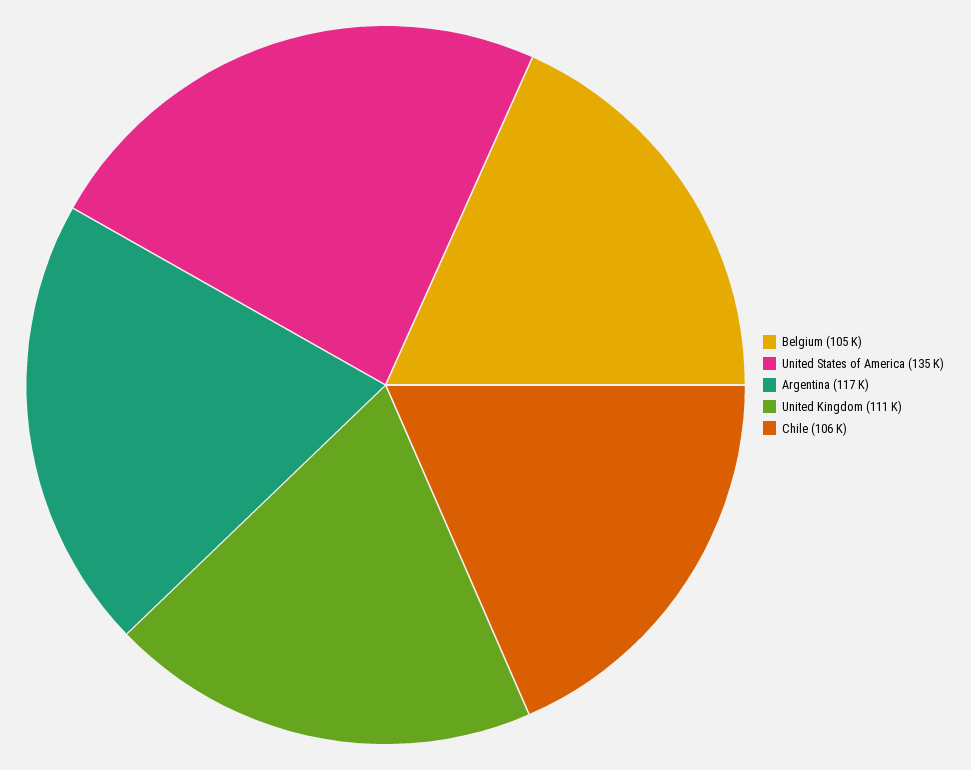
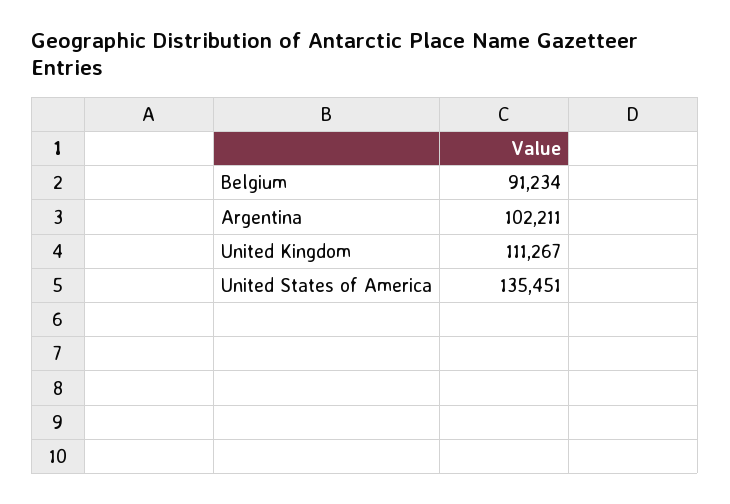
Belgium: 105000 -> 91234
Argentina: 117000 -> 102211
Chile: 106000 -> none

